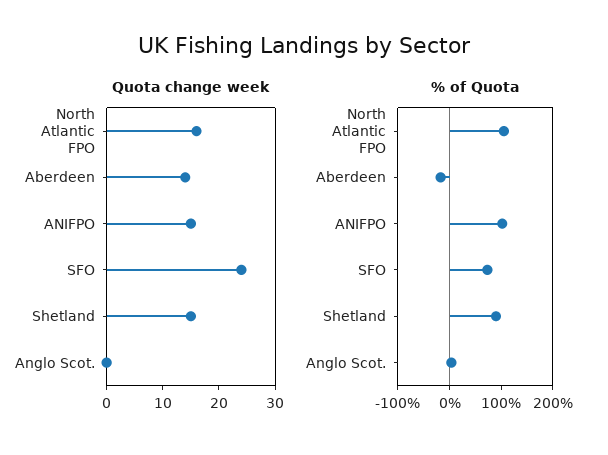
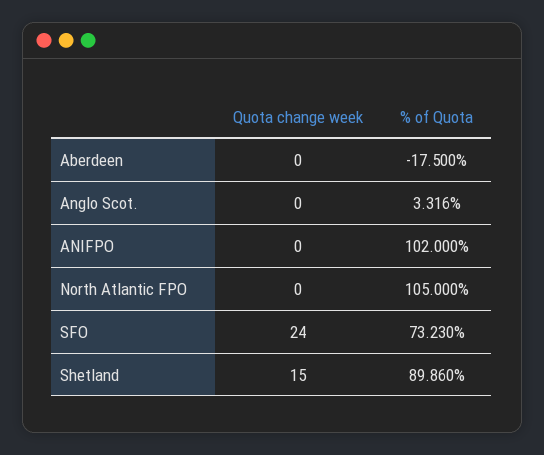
Quota change week, North Atlantic FPO: 15 -> 0
Quota change week, Aberdeen: 15 -> 0
Quota change week, ANIFPO: 15 -> 0

